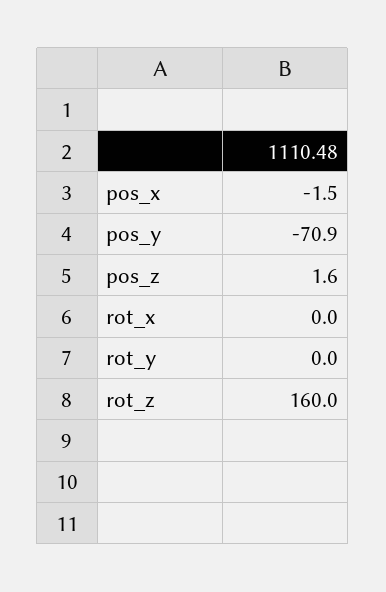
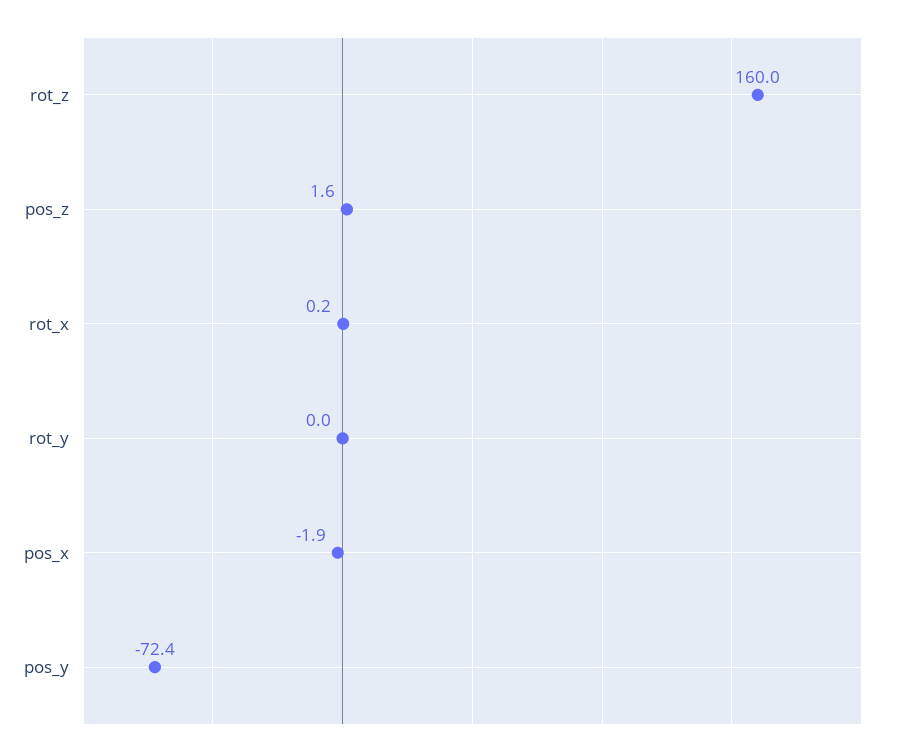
pos_x: -1.5 -> -1.9
pos_y: -70.9 -> -72.4
rot_x: 0 -> 0.2

